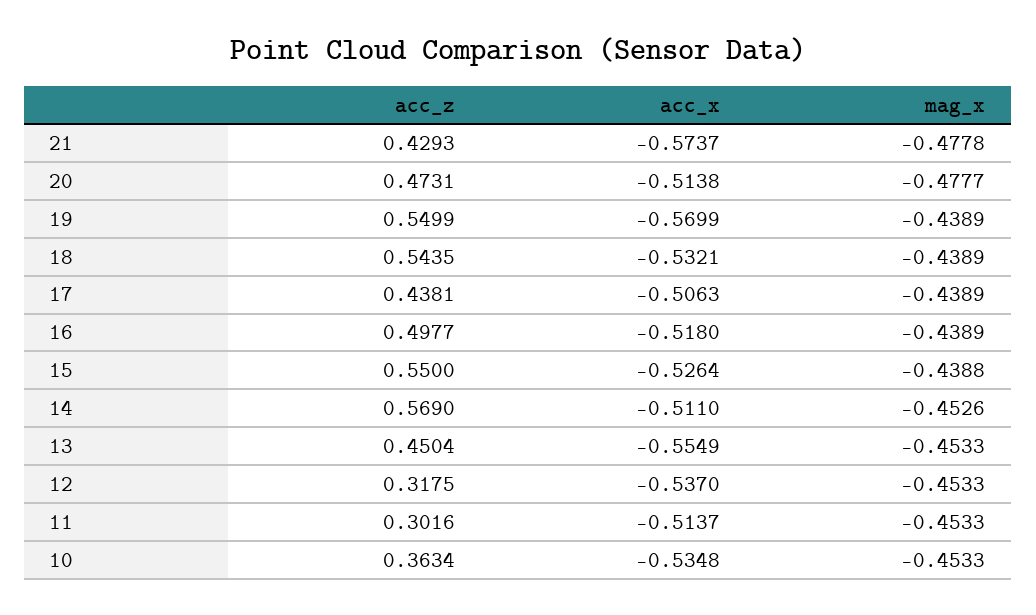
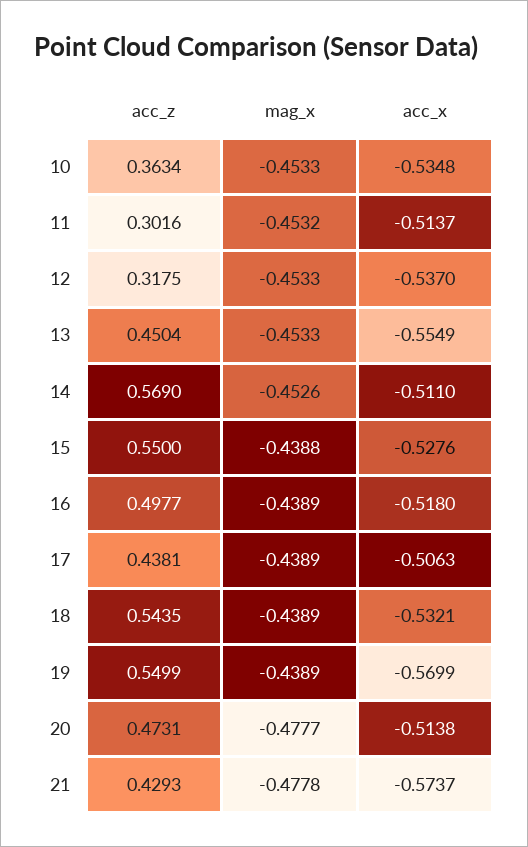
acc_x, 15: -0.5264 -> -0.5276
mag_x, 11: -0.4533 -> -0.4532

